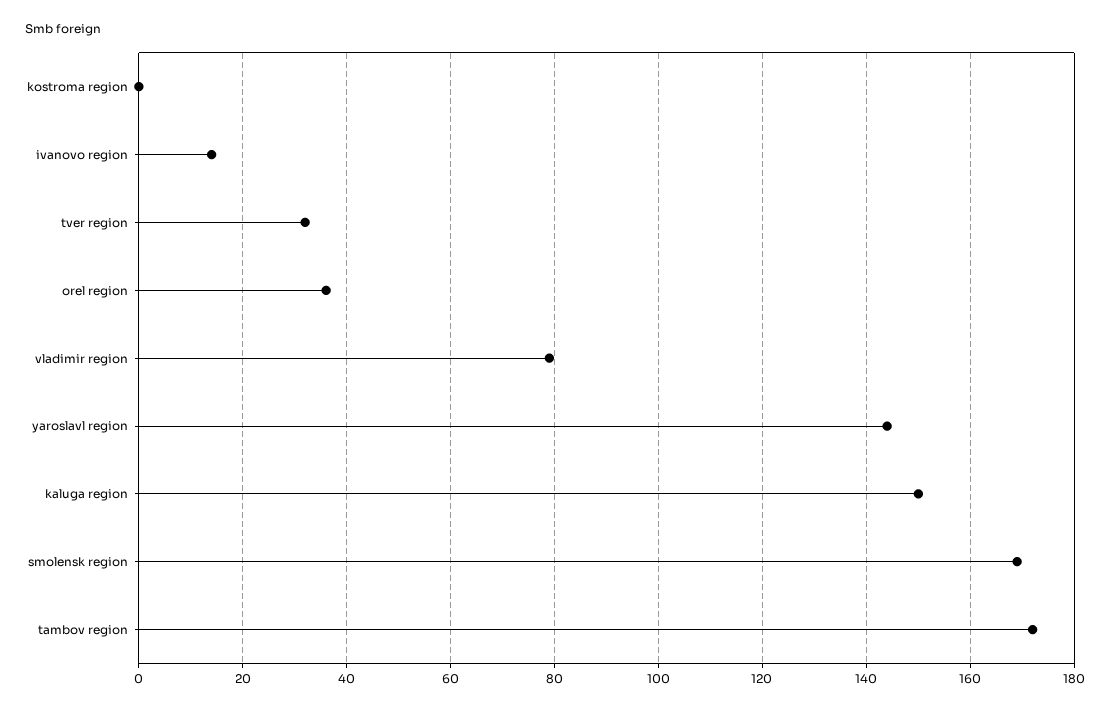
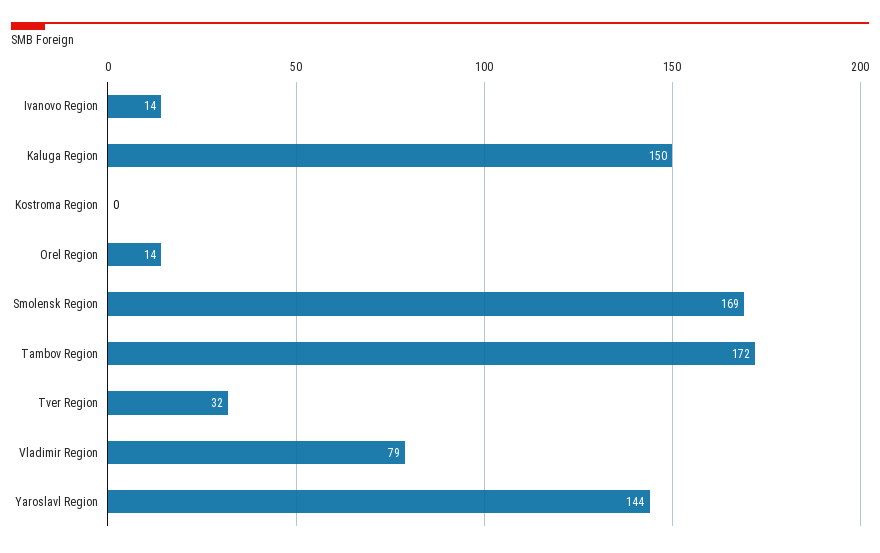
orel region: 35 -> 14

